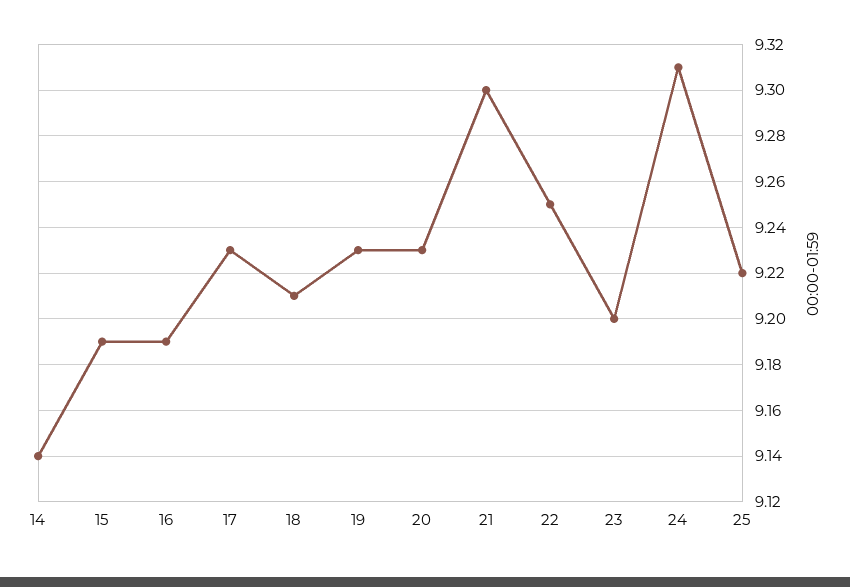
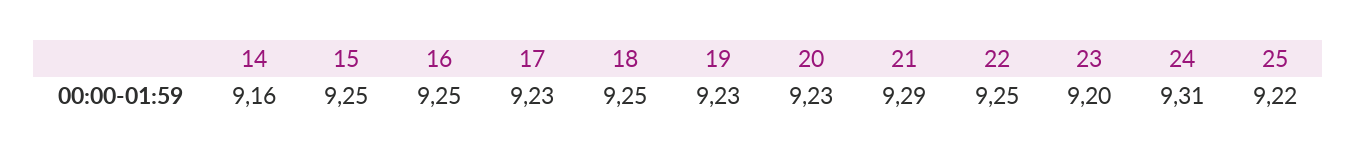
14: 9.14 -> 9.16
15: 9.19 -> 9.25
16: 9.19 -> 9.25
18: 9.21 -> 9.25
21: 9.3 -> 9.29

